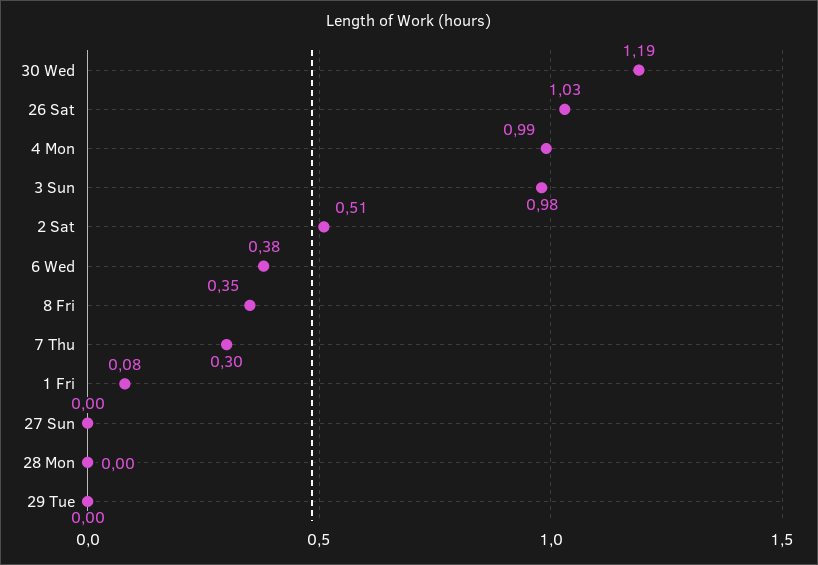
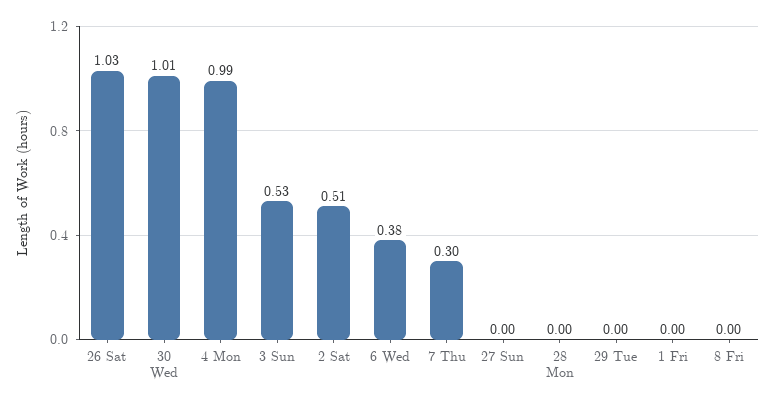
30 Wed: 1.19 -> 1.01
3 Sun: 0.98 -> 0.53
8 Fri: 0.35 -> 0
1 Fri: 0.08 -> 0

